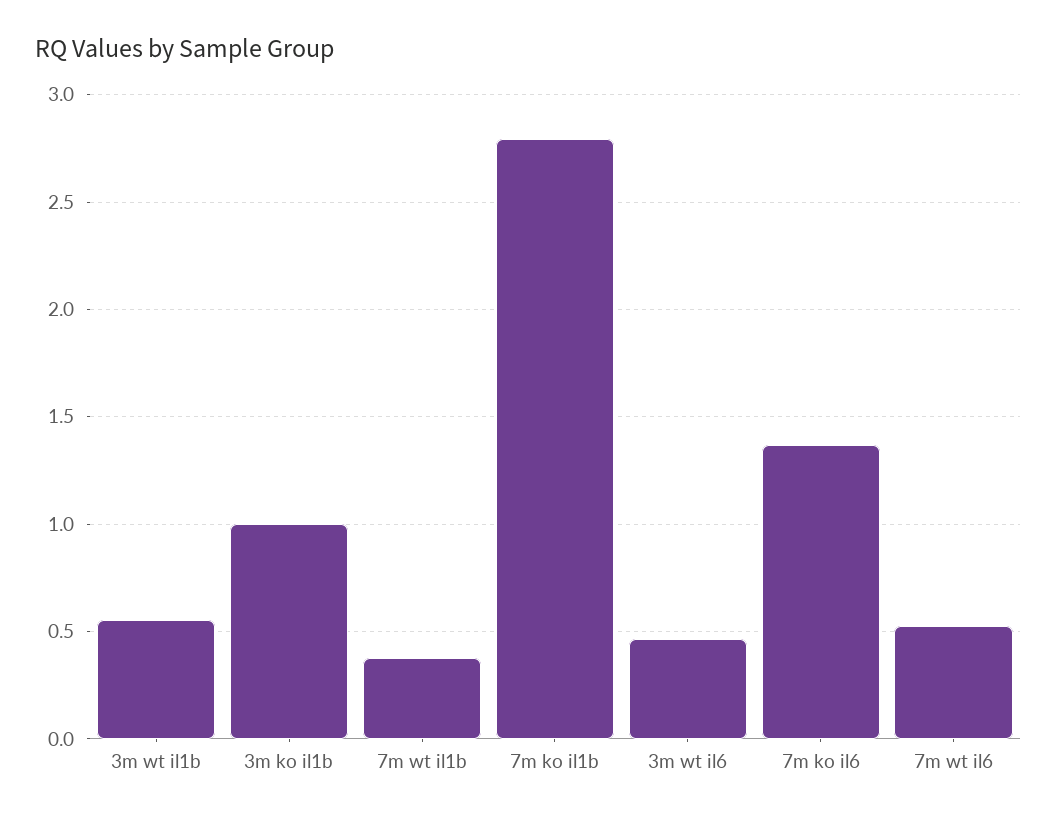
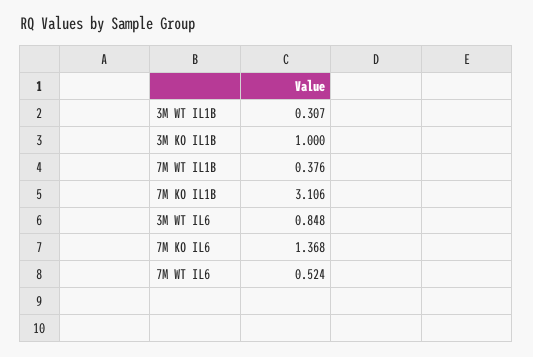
3m wt il1b: 0.55 -> 0.307
7m ko il1b: 2.8 -> 3.106
3m wt il6: 0.45 -> 0.848

